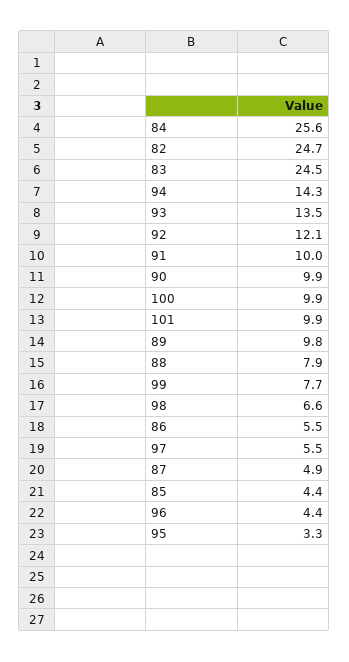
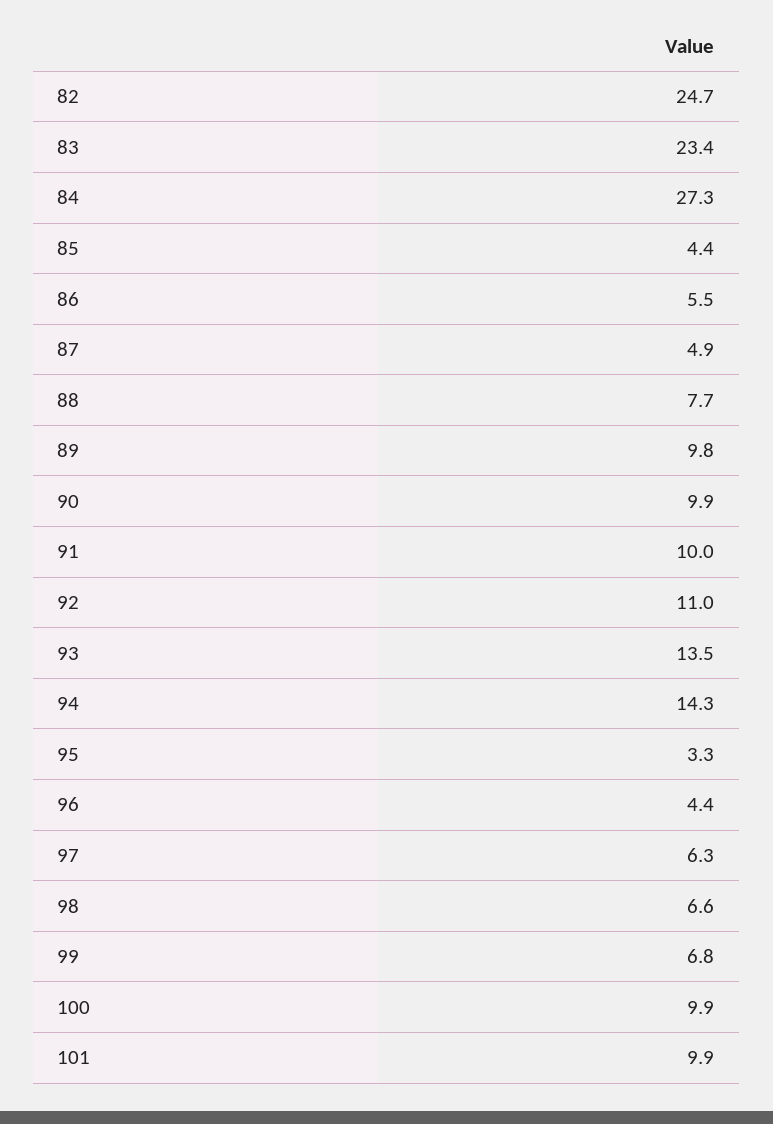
84: 25.6 -> 27.3
83: 24.5 -> 23.4
92: 12.1 -> 11
88: 7.9 -> 7.7
99: 7.7 -> 6.8
97: 5.5 -> 6.3

